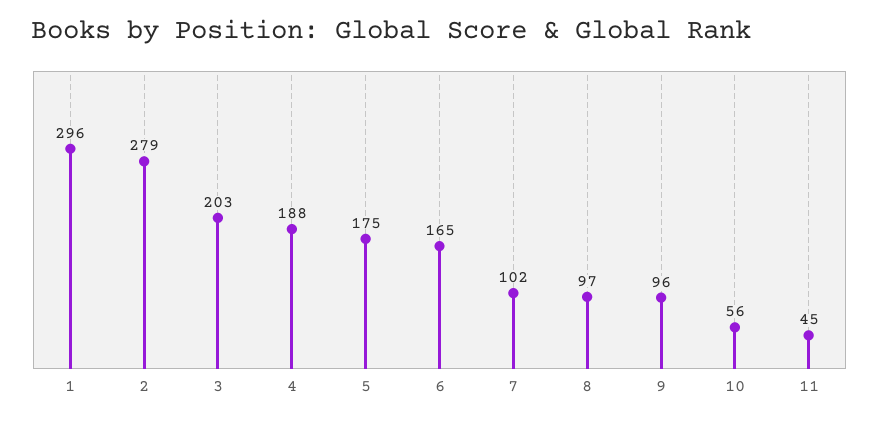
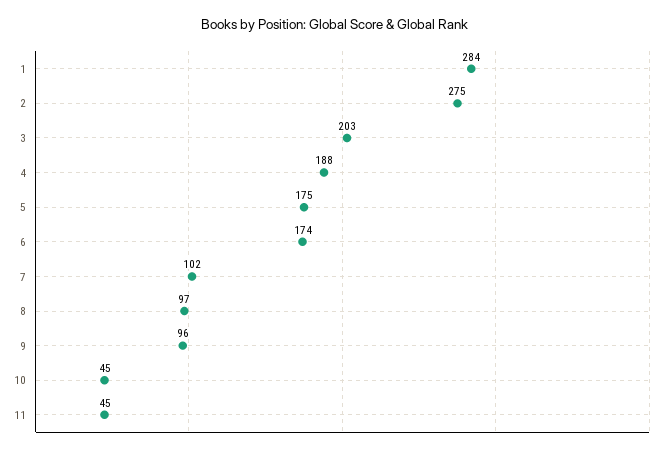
1: 296 -> 284
2: 279 -> 275
6: 165 -> 174
10: 56 -> 45

